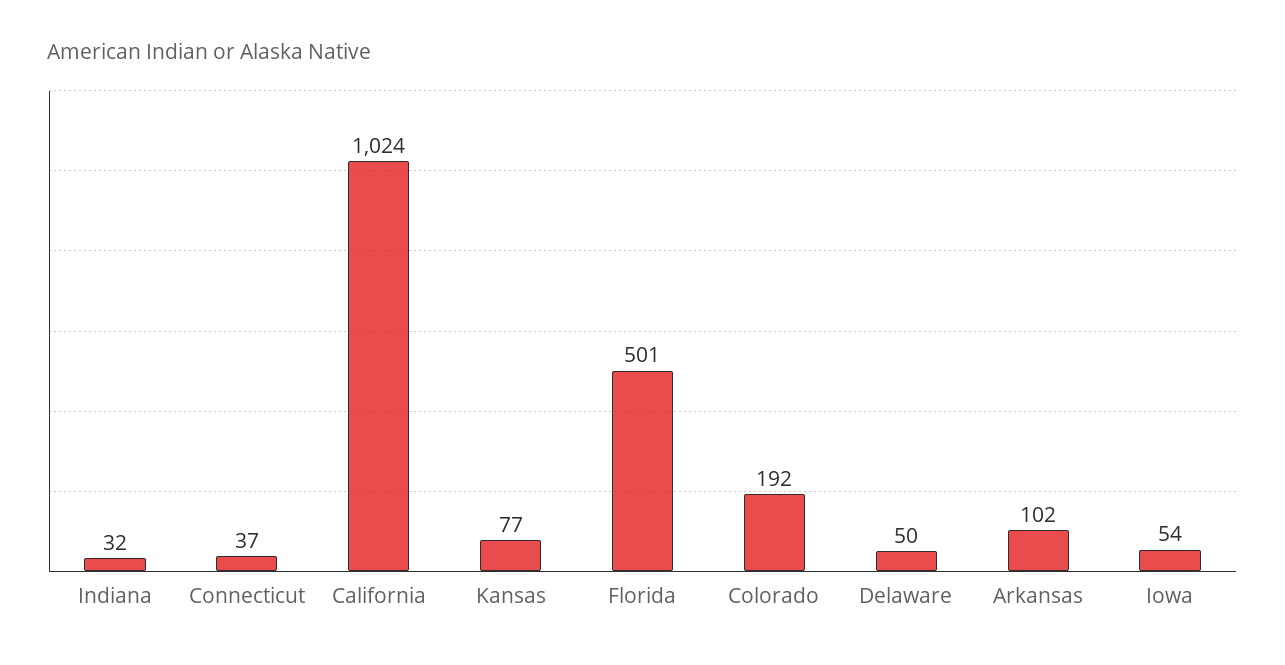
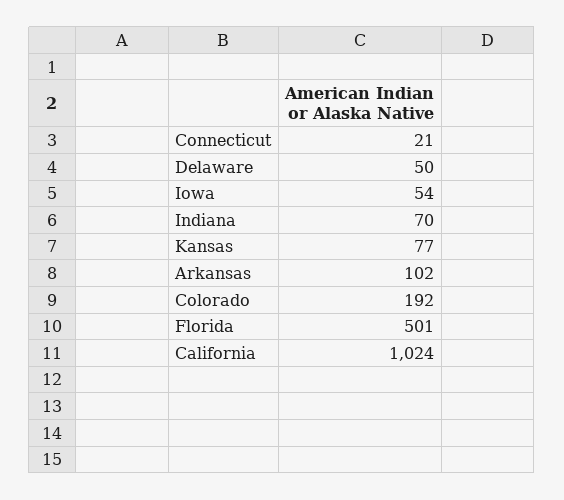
Indiana: 32 -> 70
Connecticut: 37 -> 21

